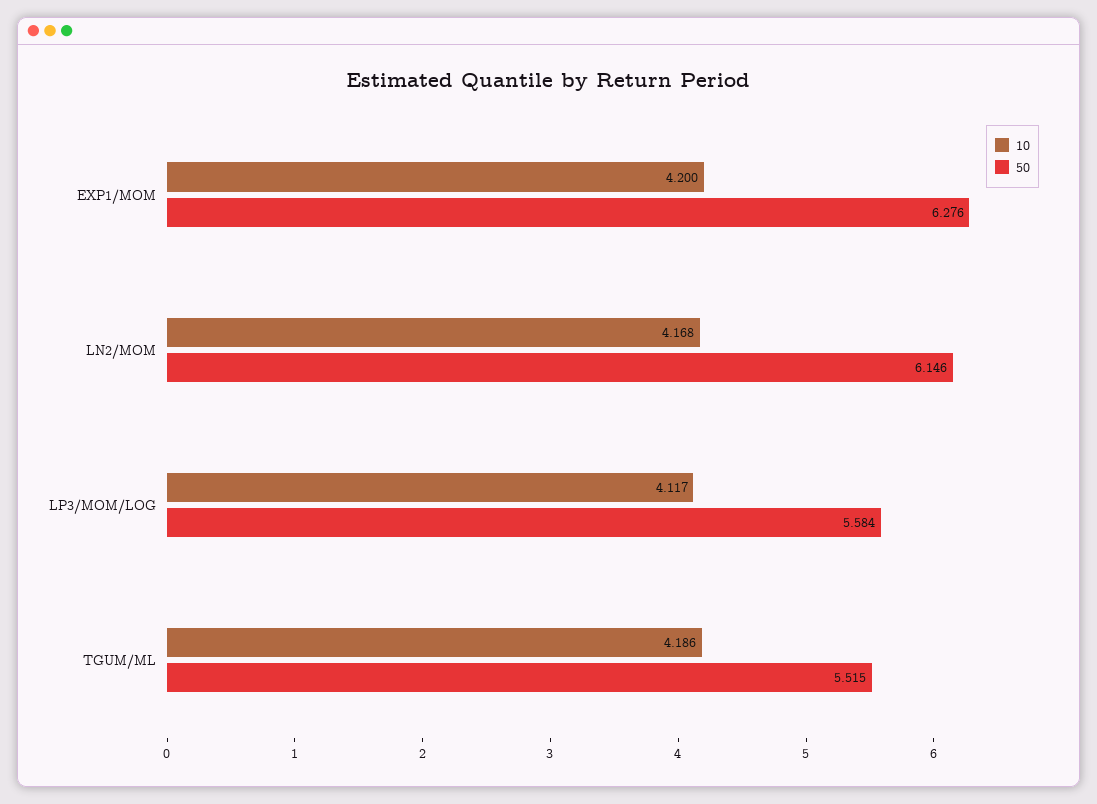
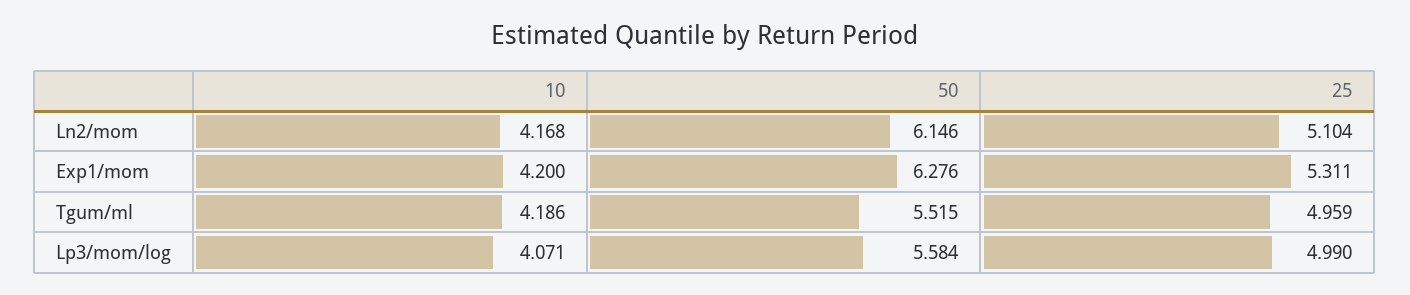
10, LP3/MOM/LOG: 4.117 -> 4.071
25, LN2/MOM: none -> 5.104
25, EXP1/MOM: none -> 5.311
25, TGUM/ML: none -> 4.959
25, LP3/MOM/LOG: none -> 4.99

